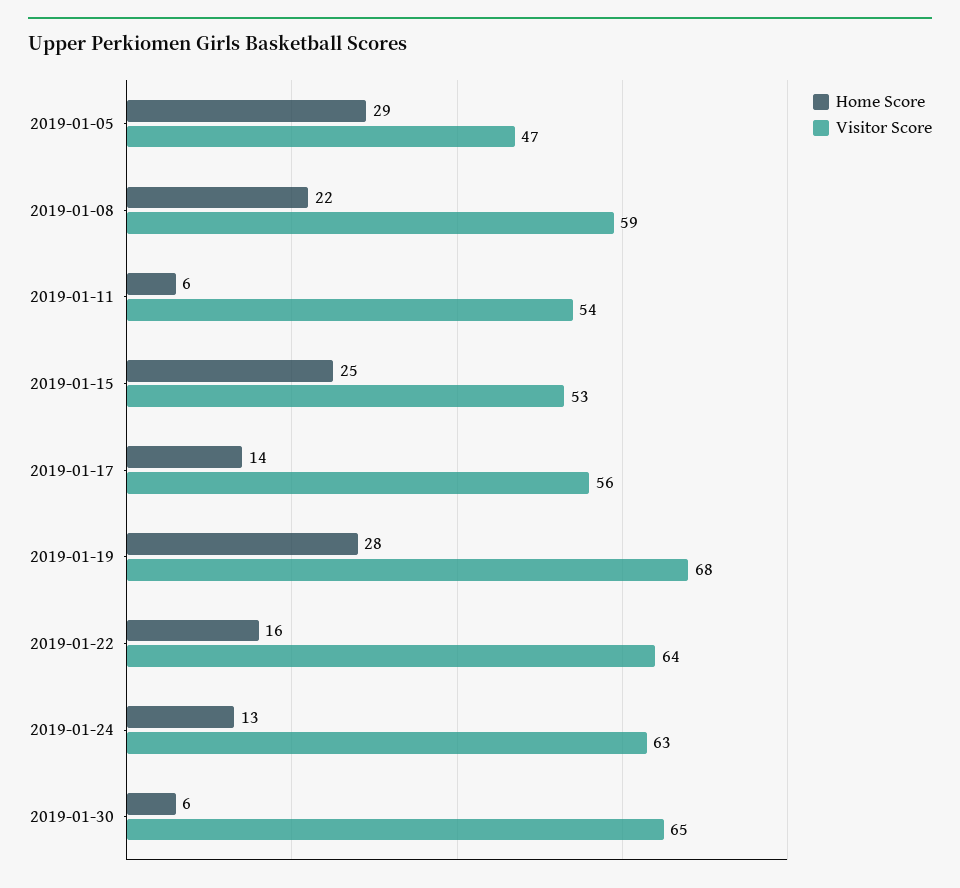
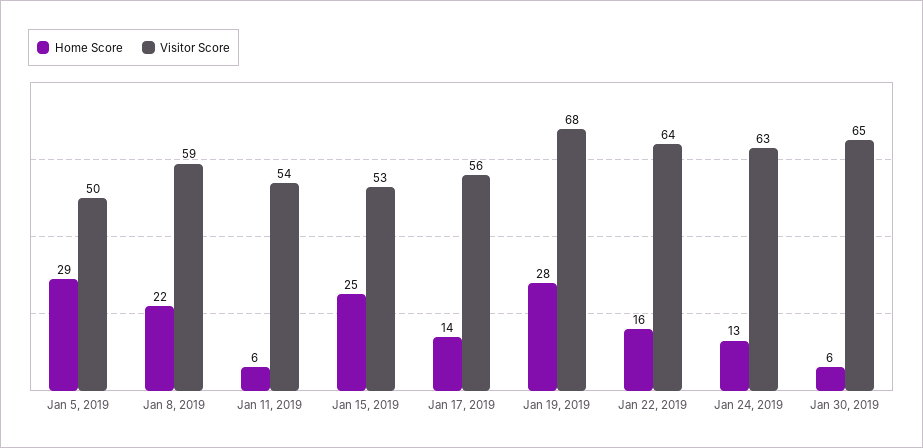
Visitor Score, 2019-01-05: 47 -> 50

